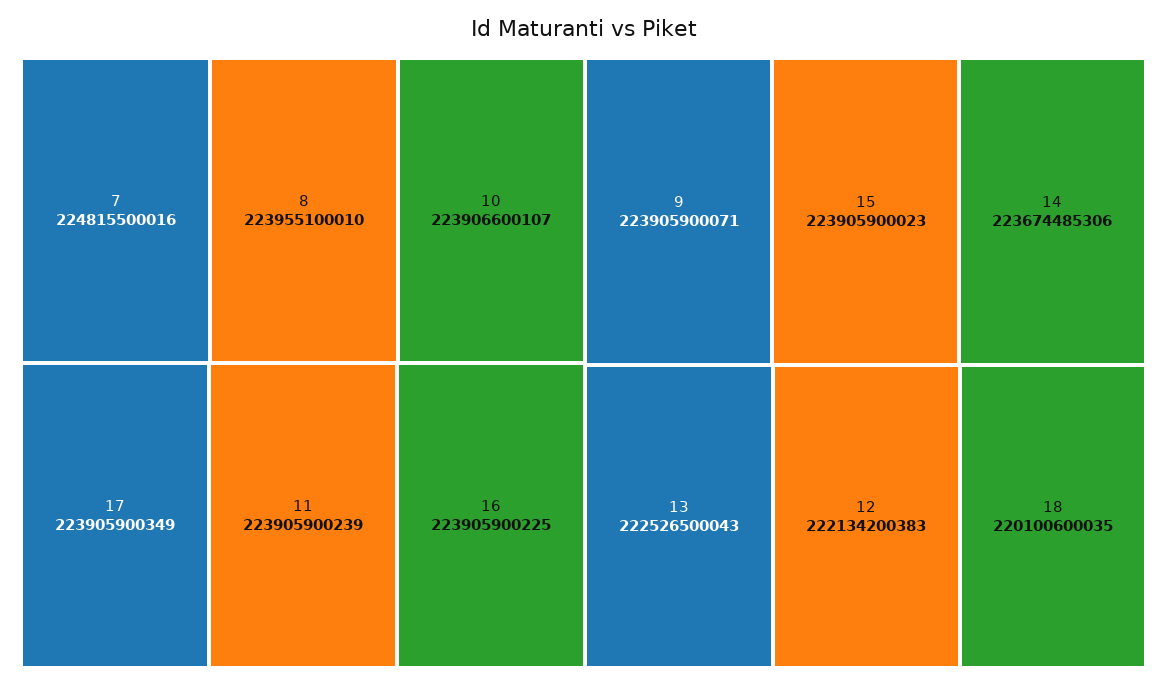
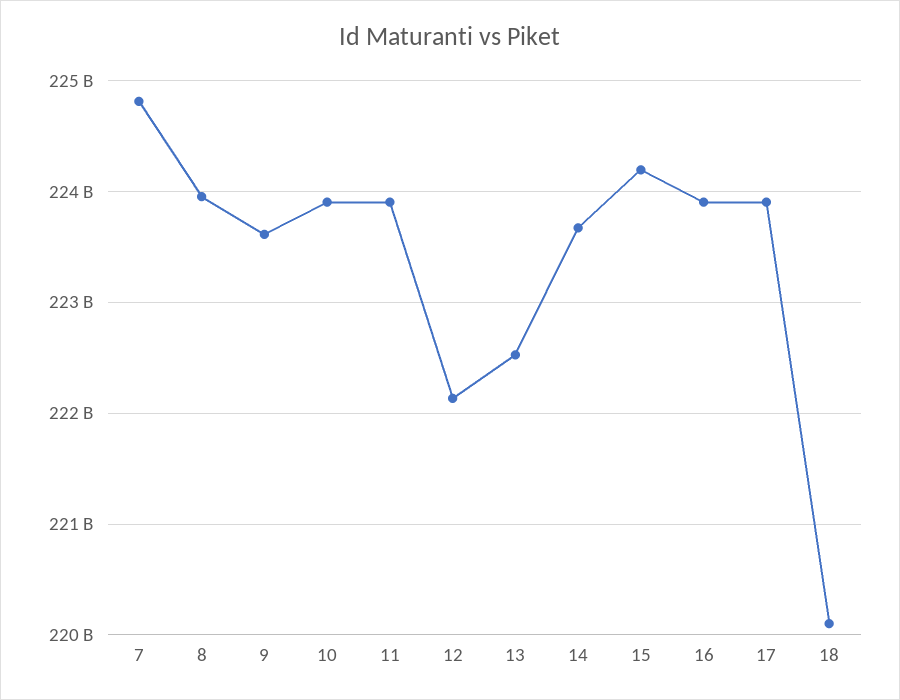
9: 223905900071 -> 223600000000
15: 223905900023 -> 224200000000

